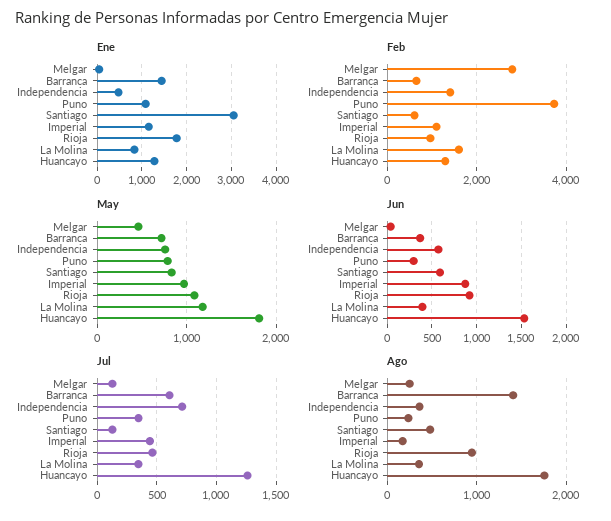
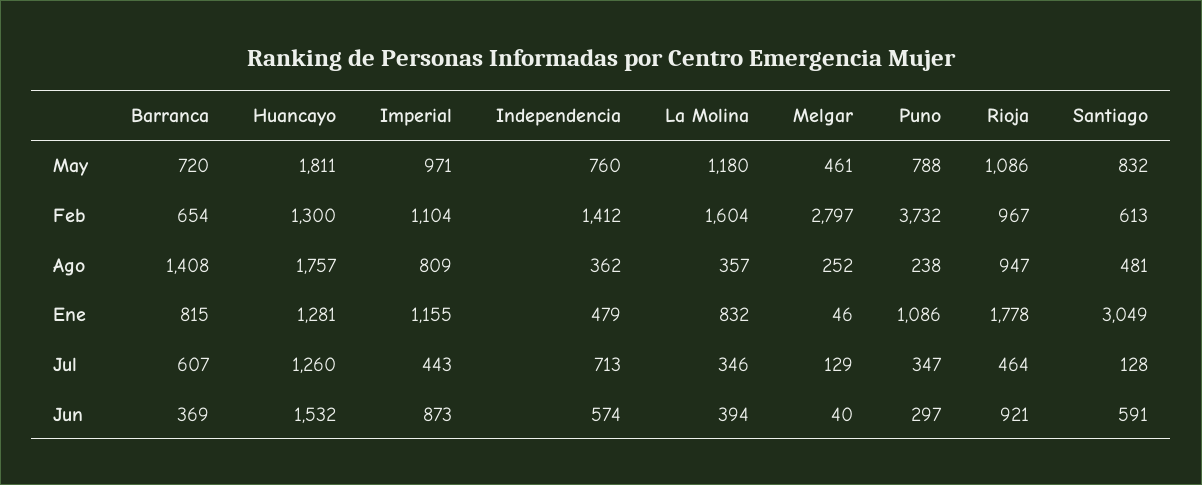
Ene, Barranca: 1400 -> 815
Ago, Imperial: 200 -> 809

